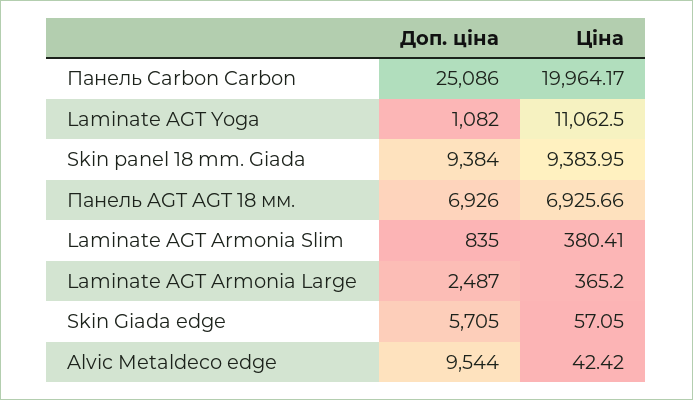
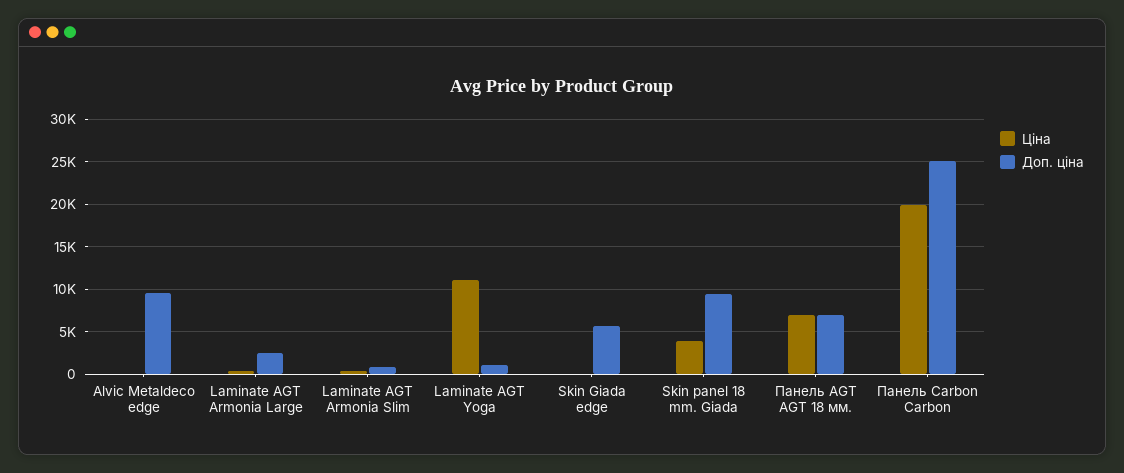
Ціна, Skin panel 18 mm. Giada: 9383.95 -> 4000

